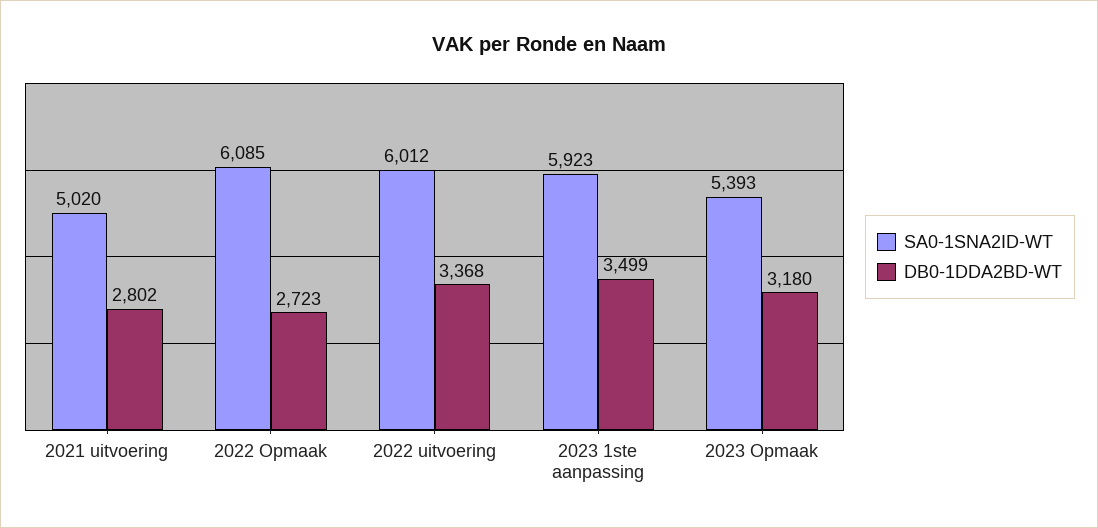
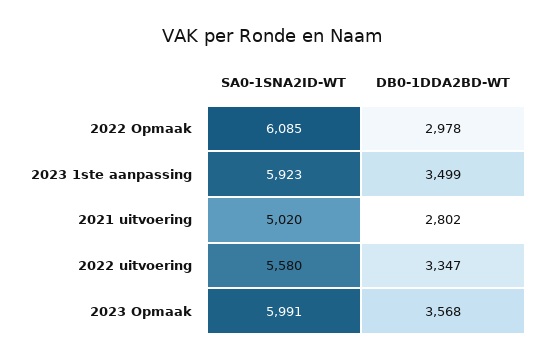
DB0-1DDA2BD-WT, 2022 Opmaak: 2723 -> 2978
SA0-1SNA2ID-WT, 2022 uitvoering: 6012 -> 5580
DB0-1DDA2BD-WT, 2022 uitvoering: 3368 -> 3347
SA0-1SNA2ID-WT, 2023 Opmaak: 5393 -> 5991
DB0-1DDA2BD-WT, 2023 Opmaak: 3180 -> 3568

